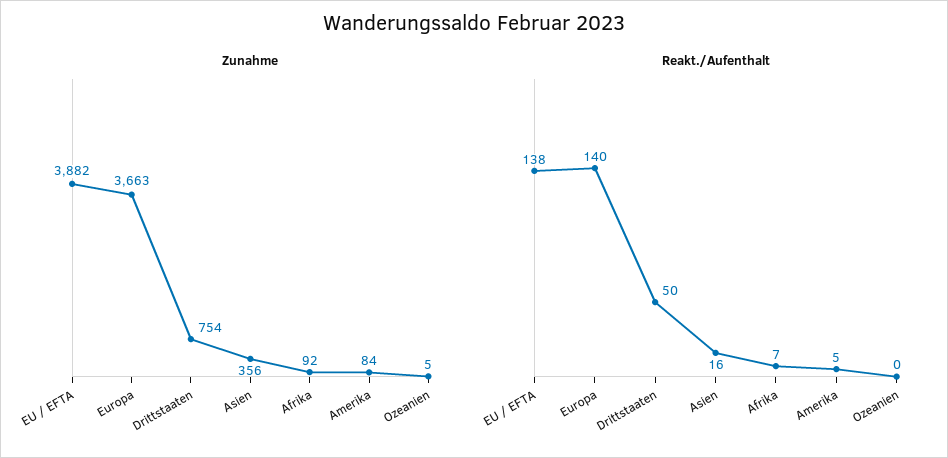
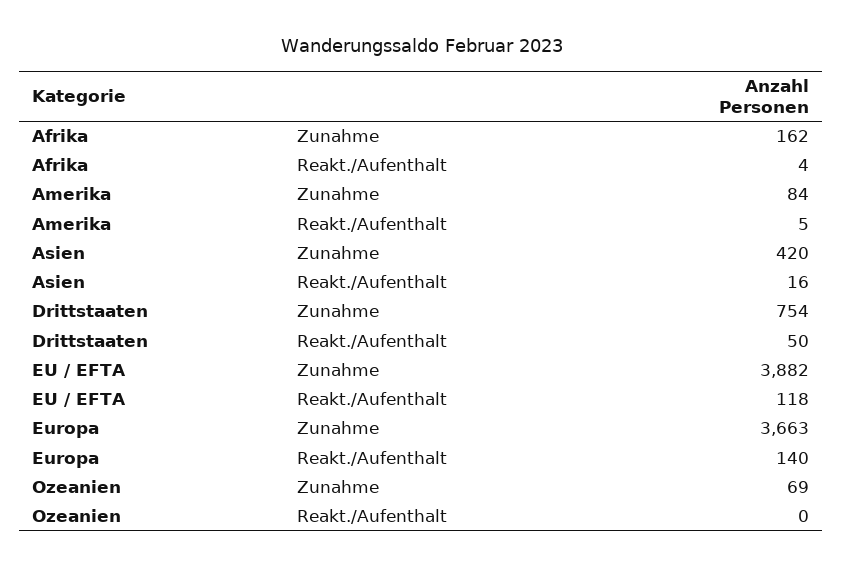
Zunahme, Asien: 356 -> 420
Zunahme, Afrika: 92 -> 162
Zunahme, Ozeanien: 5 -> 69
Reakt./Aufenthalt, EU / EFTA: 138 -> 118
Reakt./Aufenthalt, Afrika: 7 -> 4

